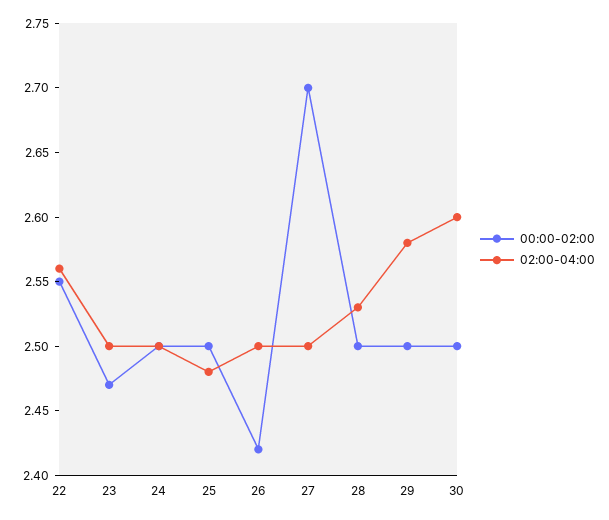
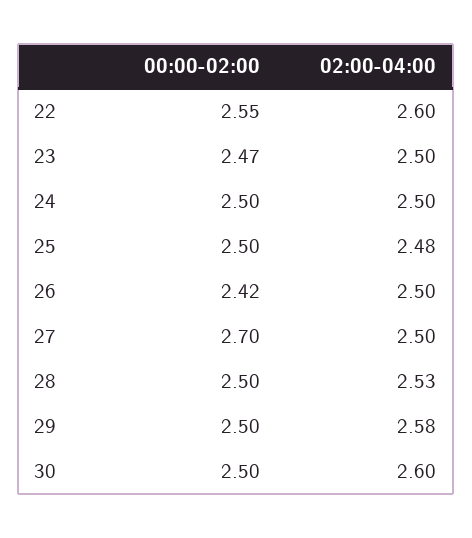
02:00-04:00, 22: 2.56 -> 2.6

